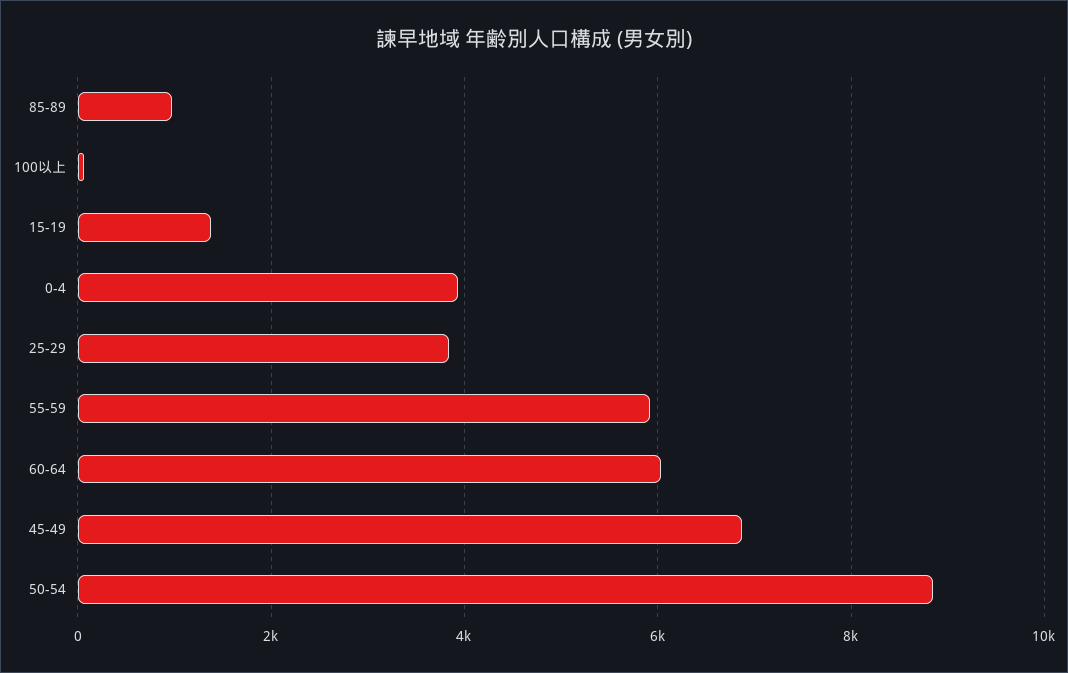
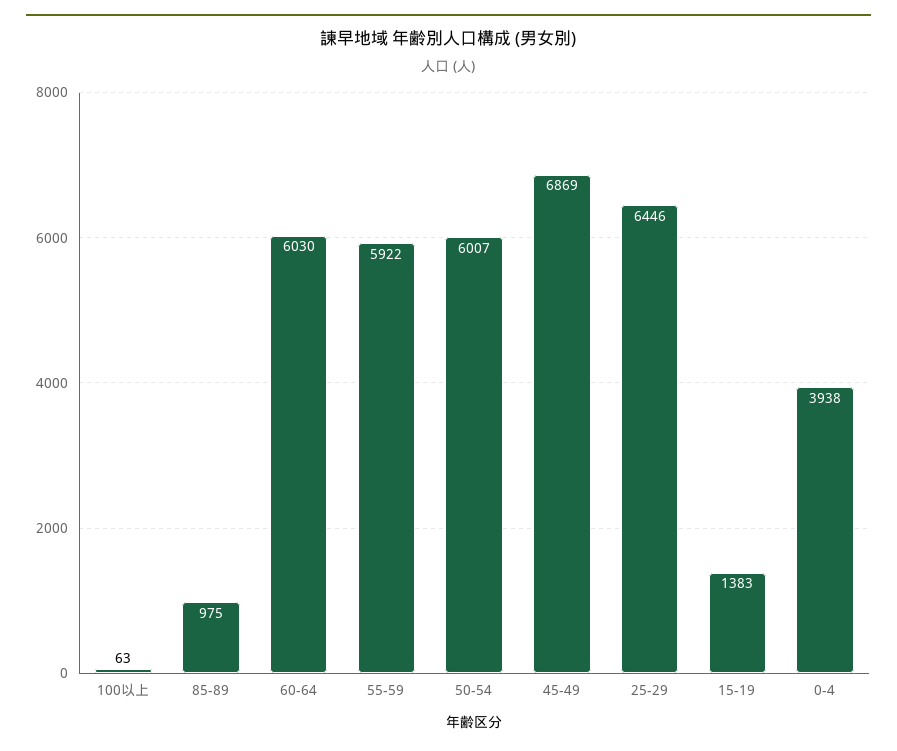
25-29: 3800 -> 6446
50-54: 8800 -> 6007

